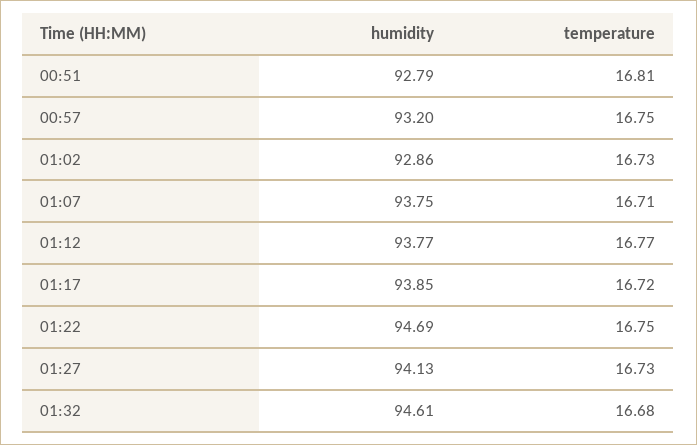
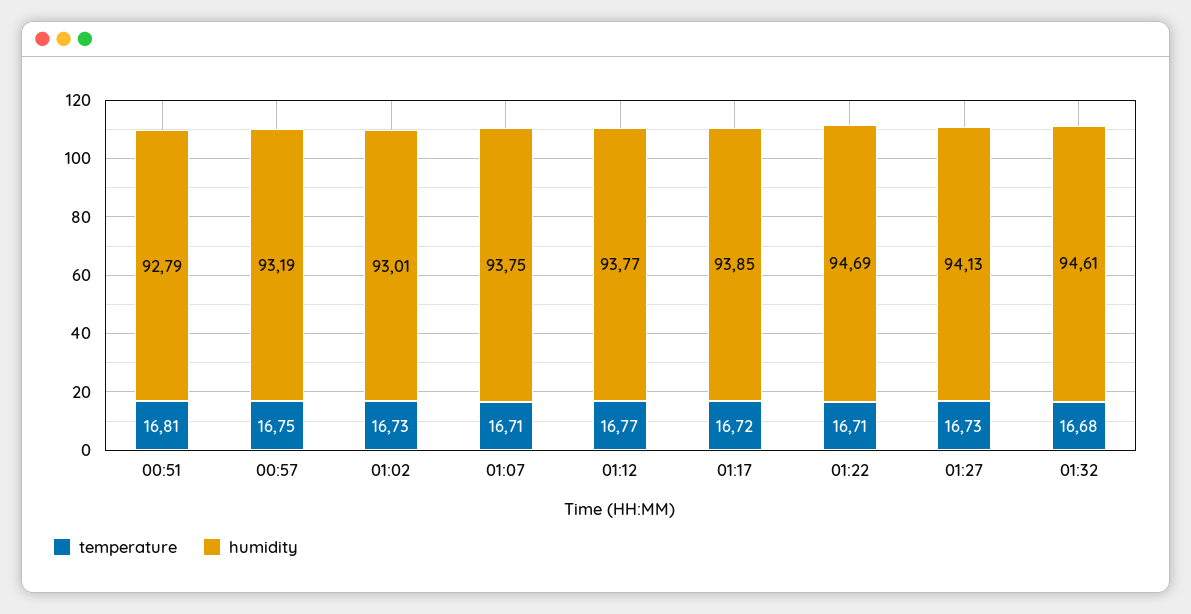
humidity, 00:57: 93.2 -> 93.19
humidity, 01:02: 92.86 -> 93.01
temperature, 01:22: 16.75 -> 16.71

